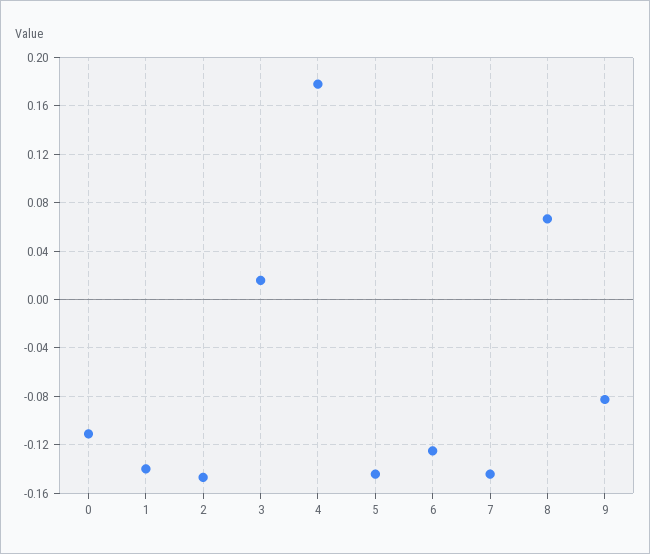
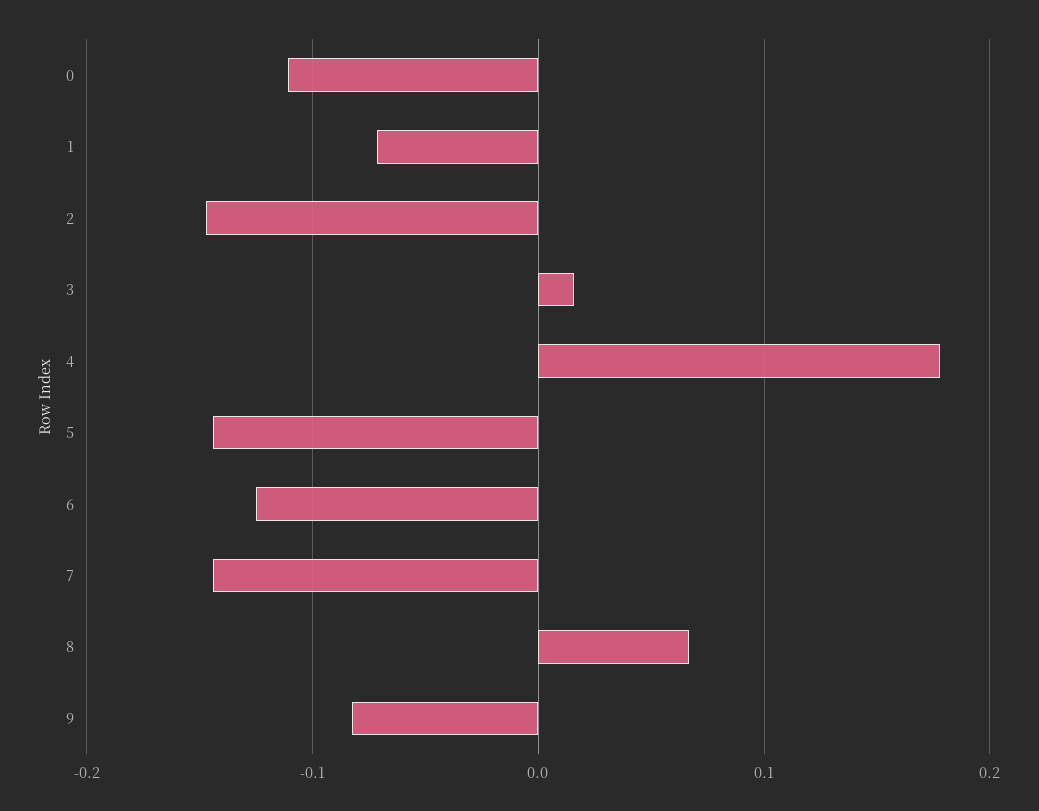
1: -0.14 -> -0.07

